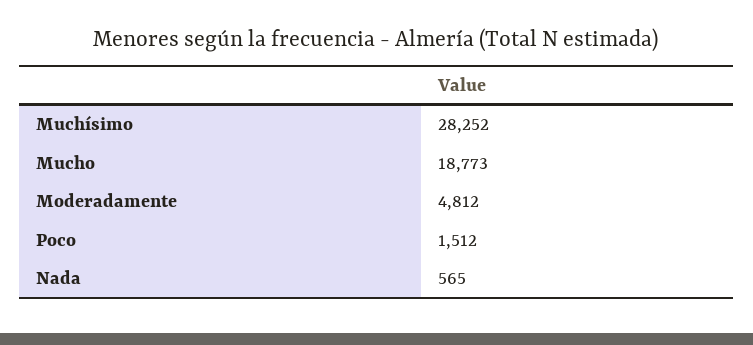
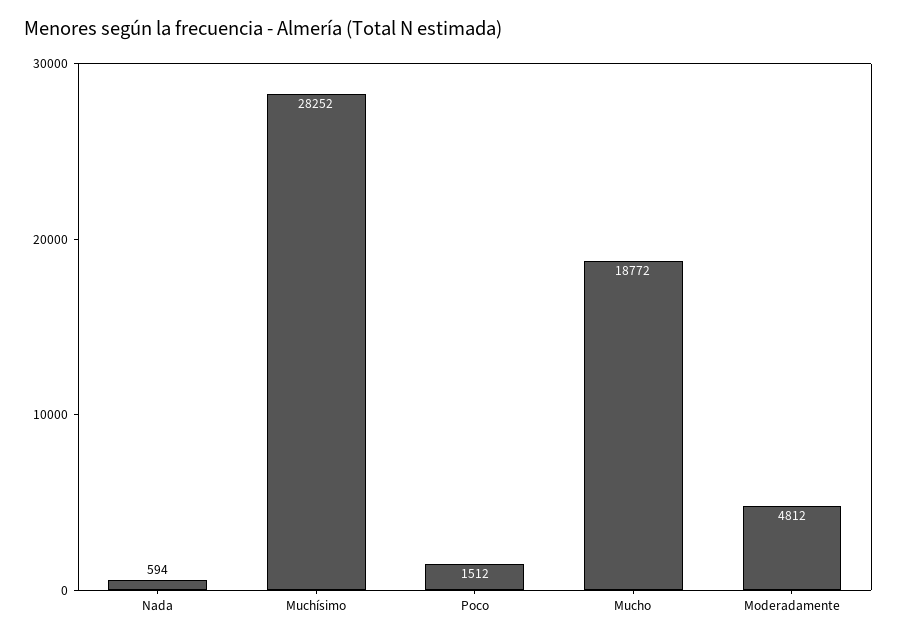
Mucho: 18773 -> 18772
Nada: 565 -> 594

